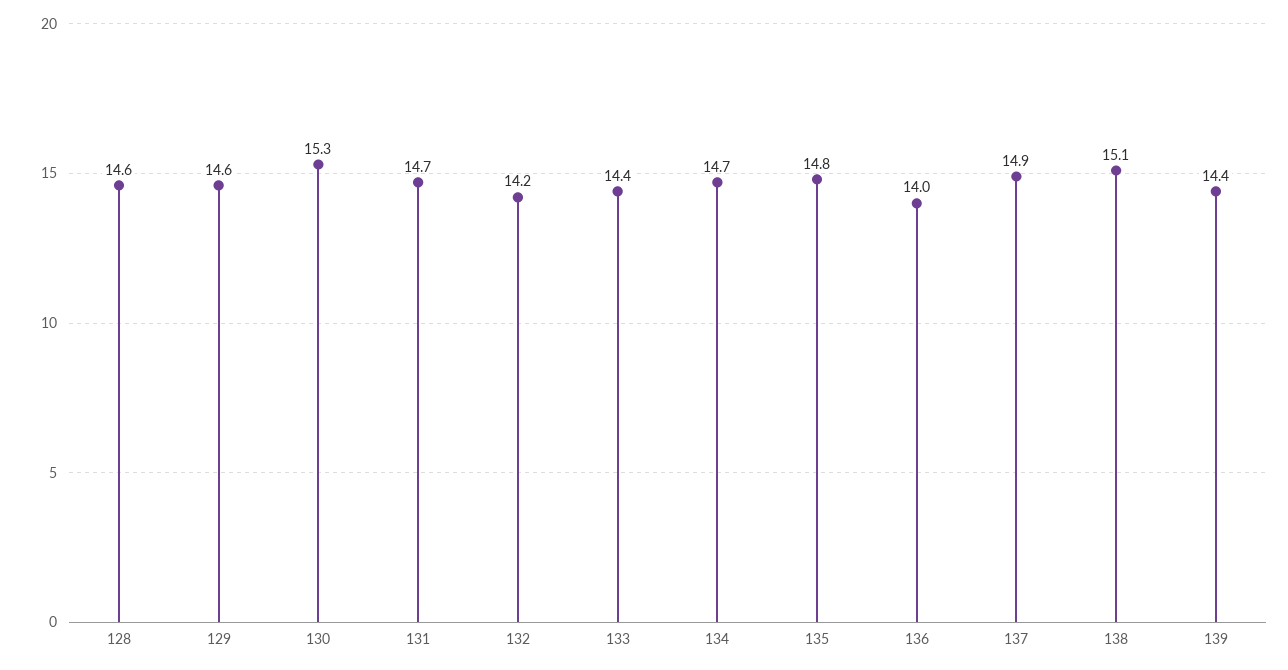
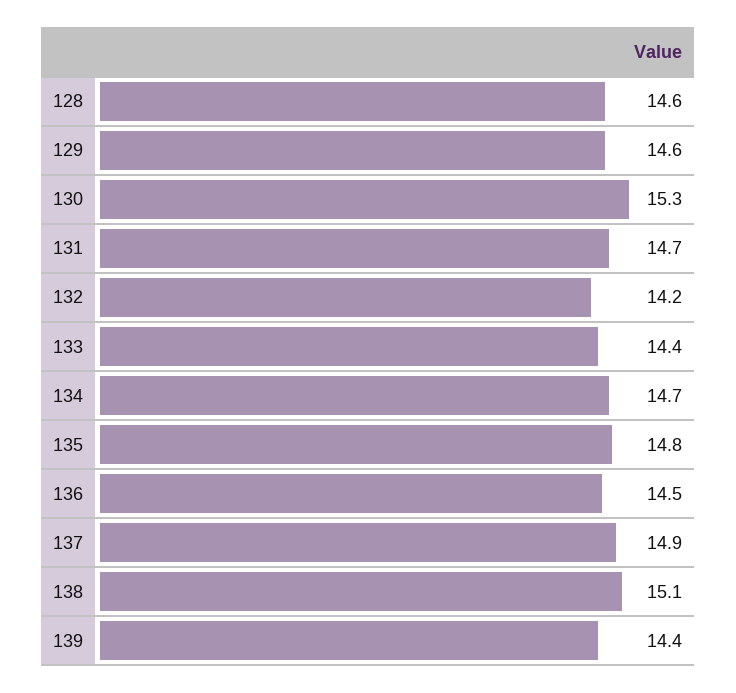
136: 14 -> 14.5

